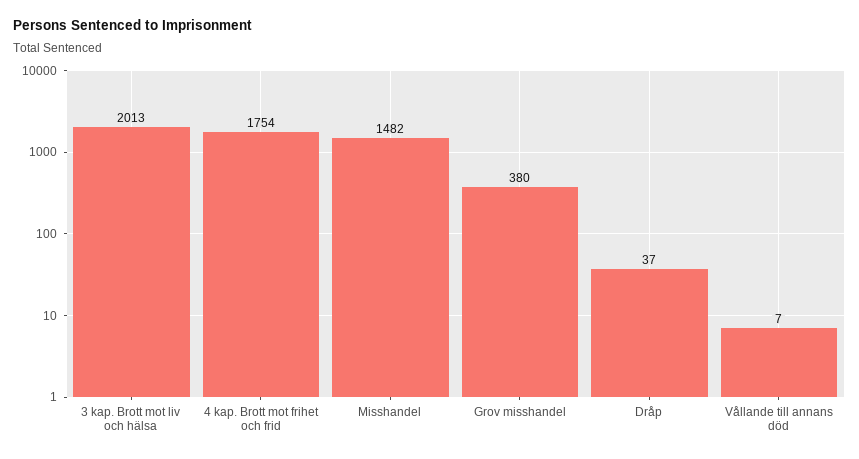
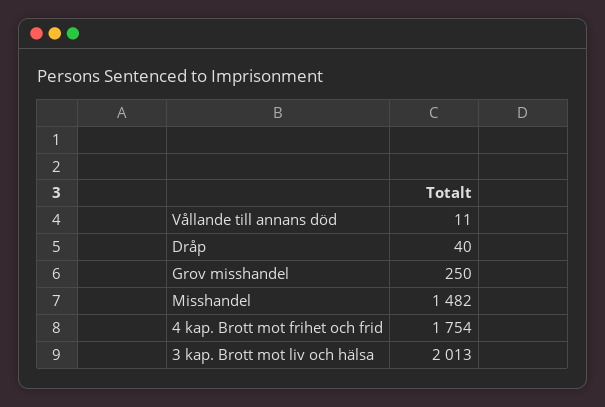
Grov misshandel: 380 -> 250
Dråp: 37 -> 40
Vållande till annans död: 7 -> 11

